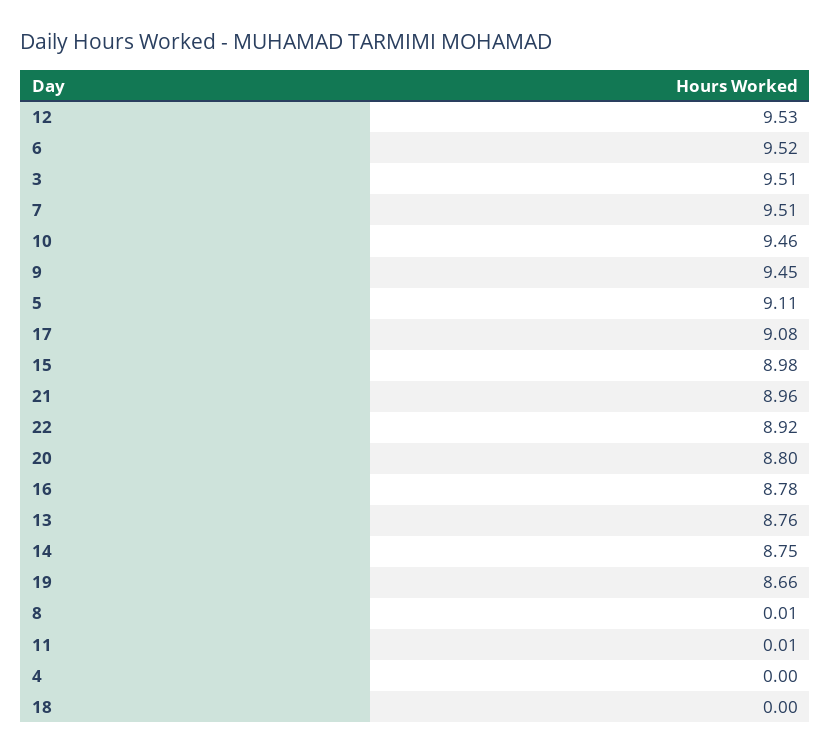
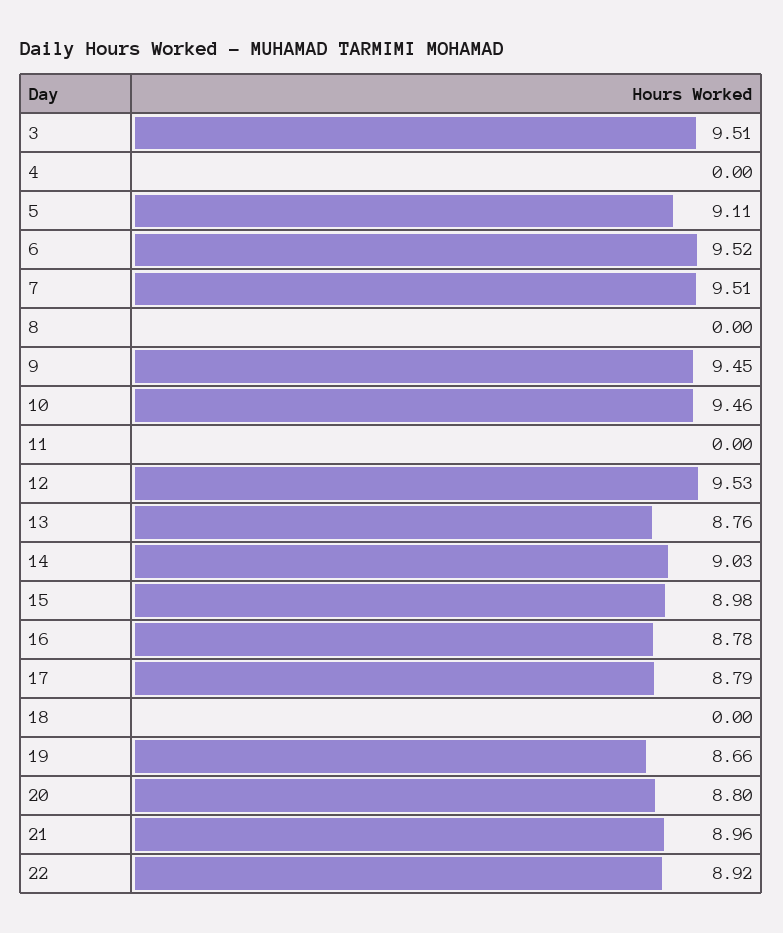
17: 9.08 -> 8.79
14: 8.75 -> 9.03
8: 0.01 -> 0
11: 0.01 -> 0

